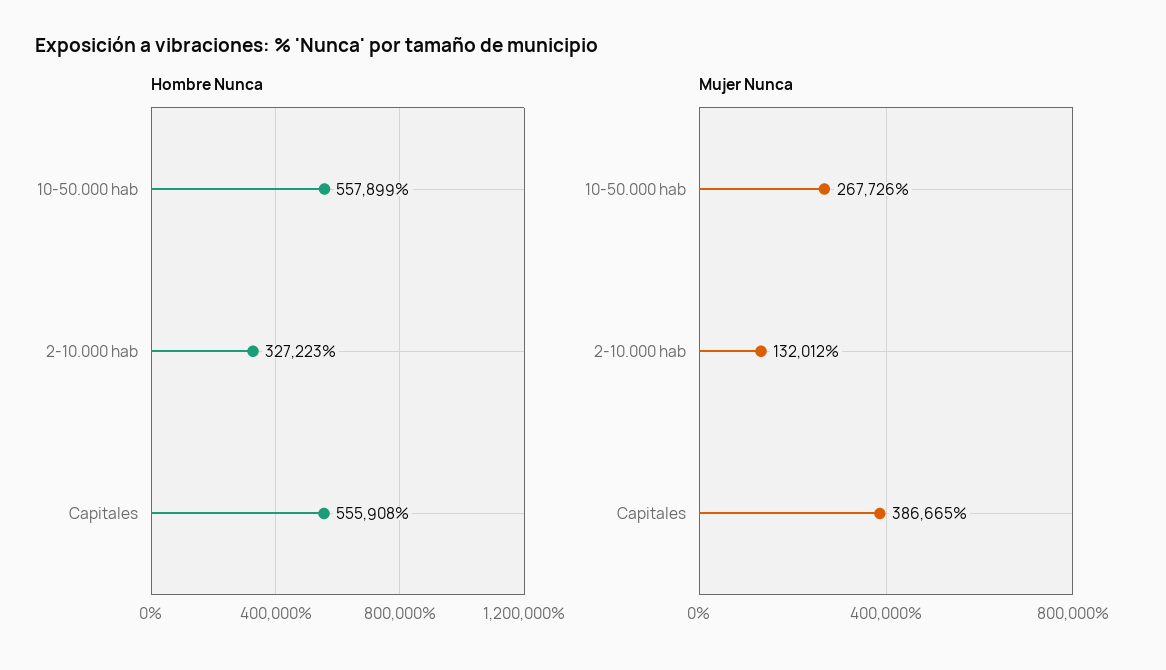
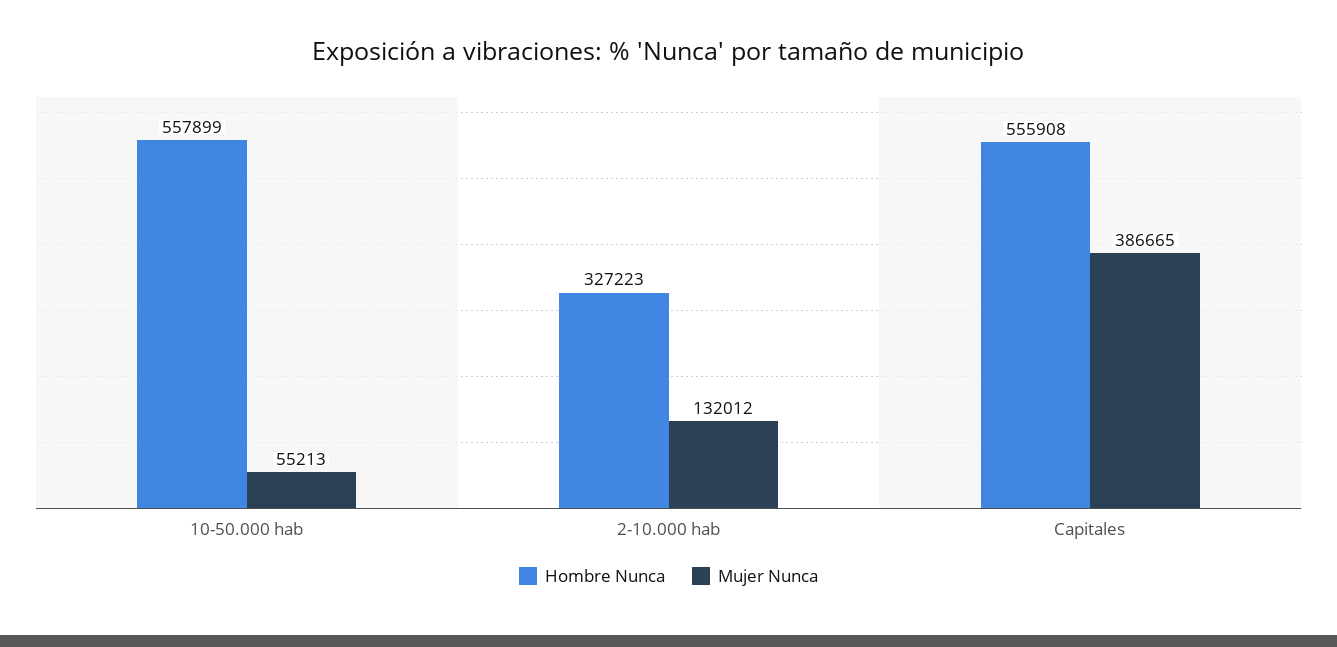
Mujer Nunca, 10-50.000 hab: 267726 -> 55213

